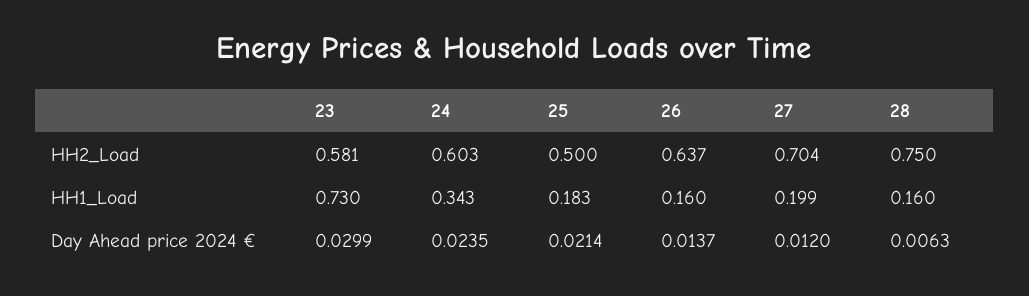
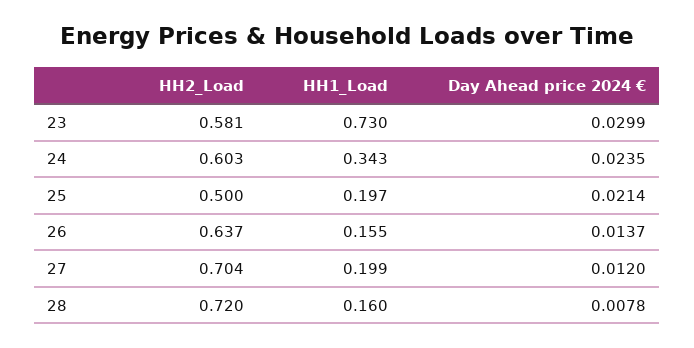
28, HH2_Load: 0.75 -> 0.72
25, HH1_Load: 0.183 -> 0.197
26, HH1_Load: 0.16 -> 0.155
28, Day Ahead price 2024 €: 0.0063 -> 0.0078

